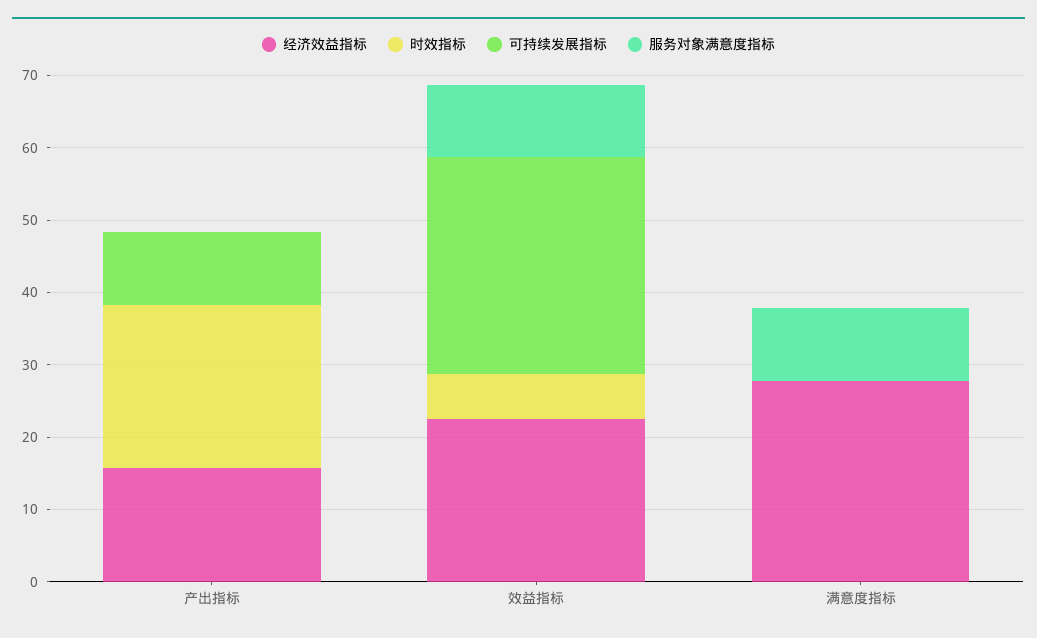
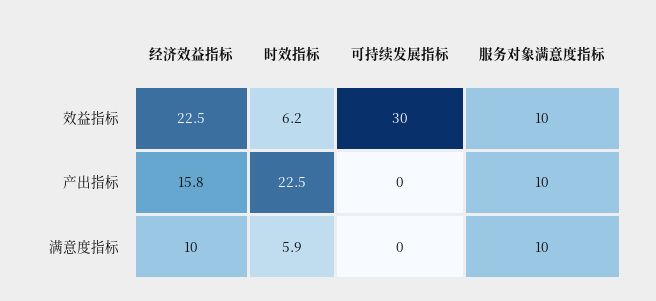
可持续发展指标, 产出指标: 10 -> 0
服务对象满意度指标, 产出指标: 0 -> 10
经济效益指标, 满意度指标: 28 -> 10
时效指标, 满意度指标: 0 -> 5.9

